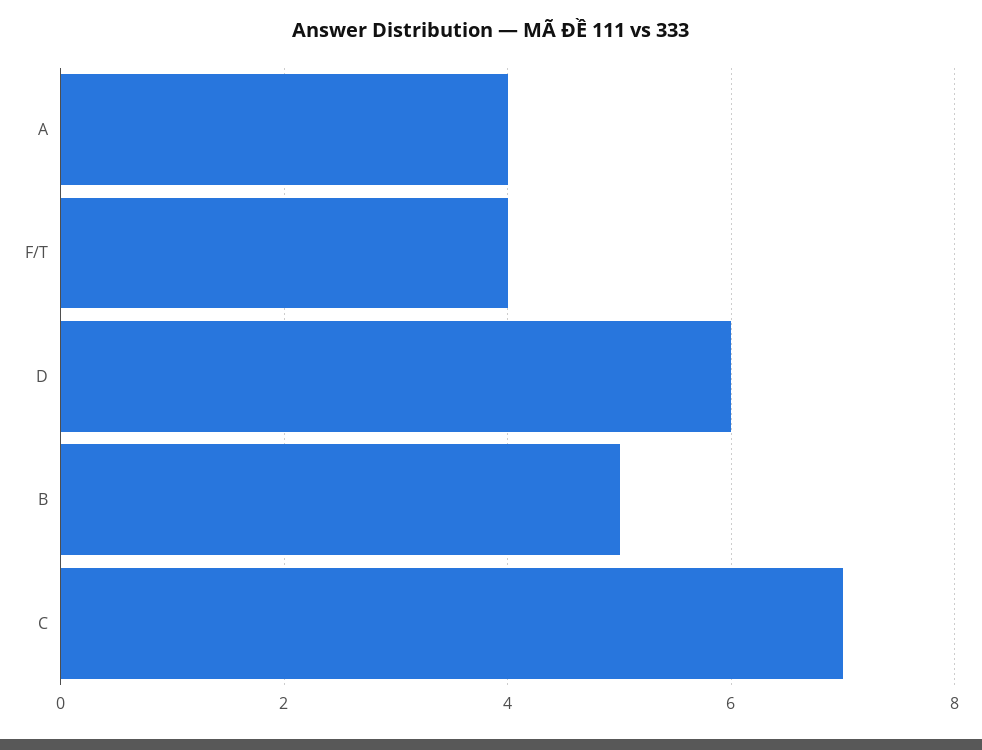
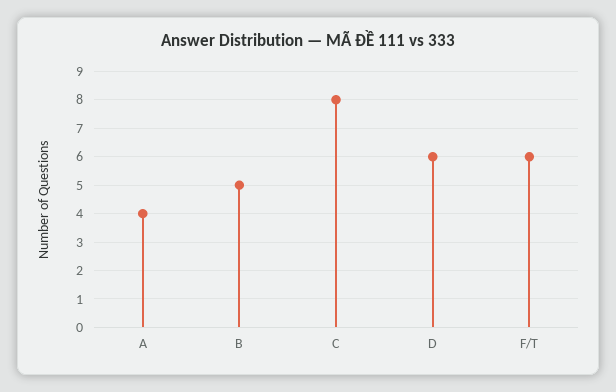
F/T: 4 -> 6
C: 7 -> 8

